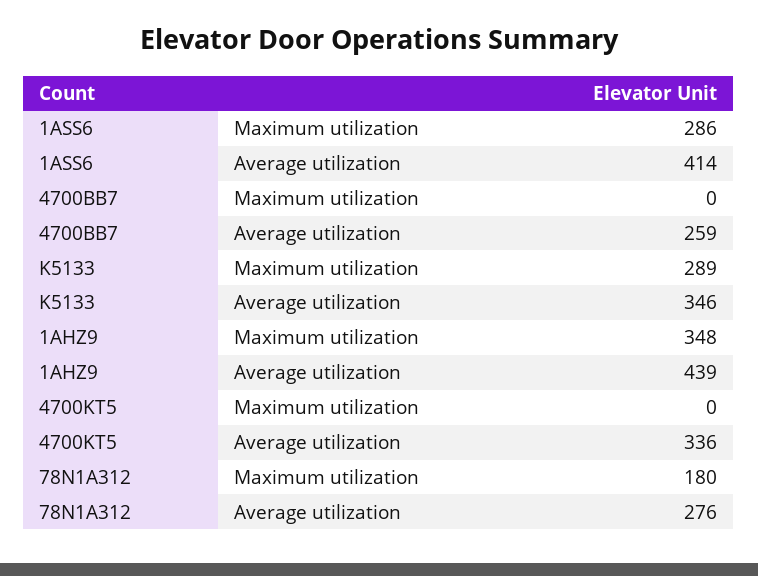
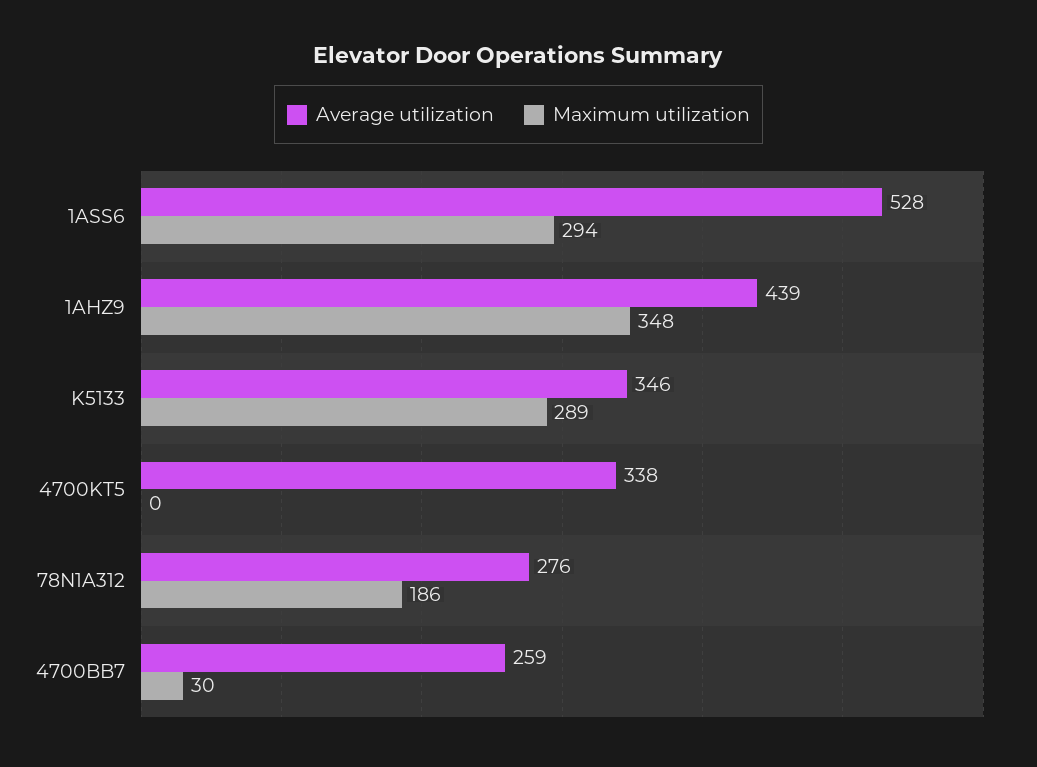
Maximum utilization, 1ASS6: 286 -> 294
Average utilization, 1ASS6: 414 -> 528
Maximum utilization, 4700BB7: 0 -> 30
Average utilization, 4700KT5: 336 -> 338
Maximum utilization, 78N1A312: 180 -> 186

